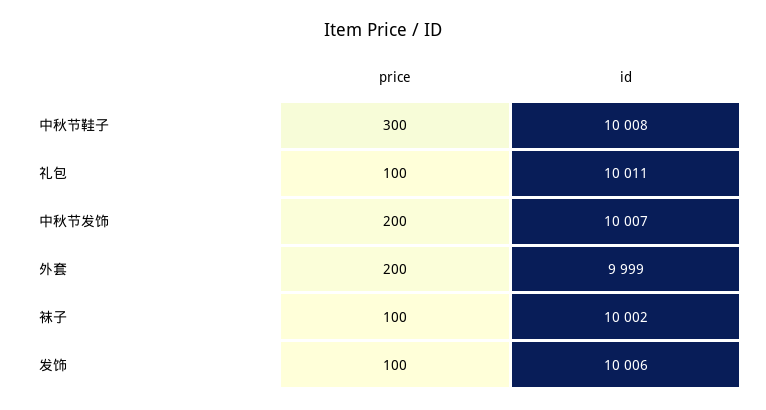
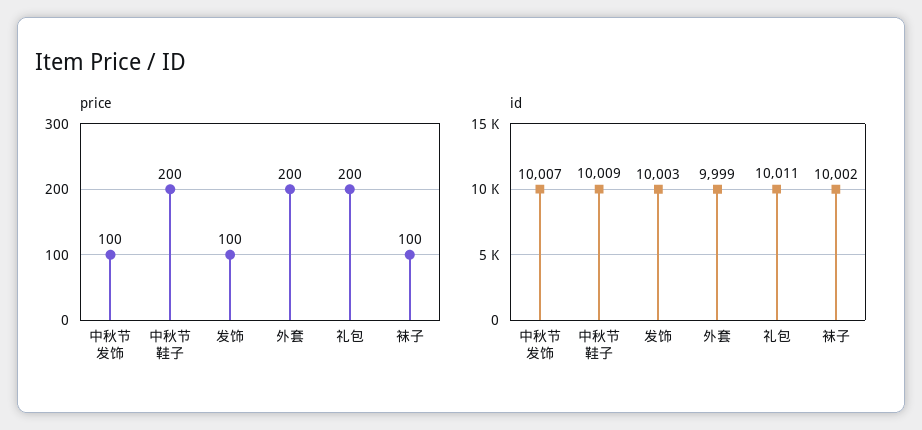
price, 中秋节鞋子: 300 -> 200
id, 中秋节鞋子: 10008 -> 10009
price, 礼包: 100 -> 200
price, 中秋节发饰: 200 -> 100
id, 发饰: 10006 -> 10003

